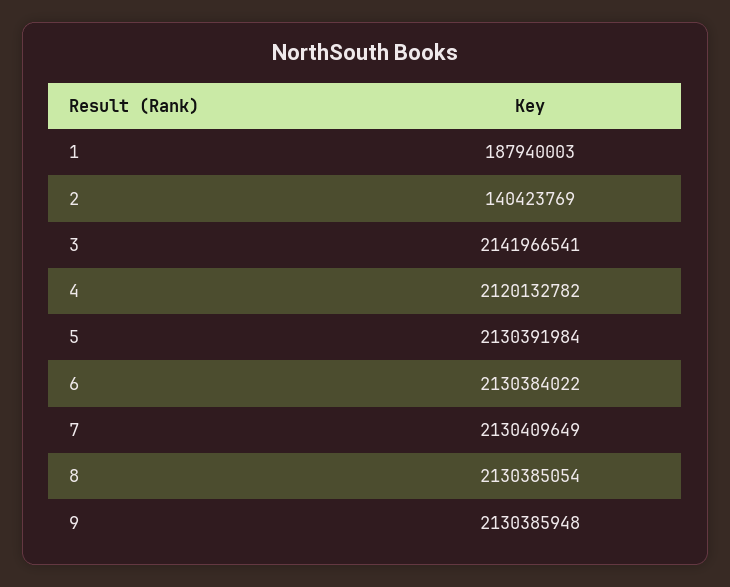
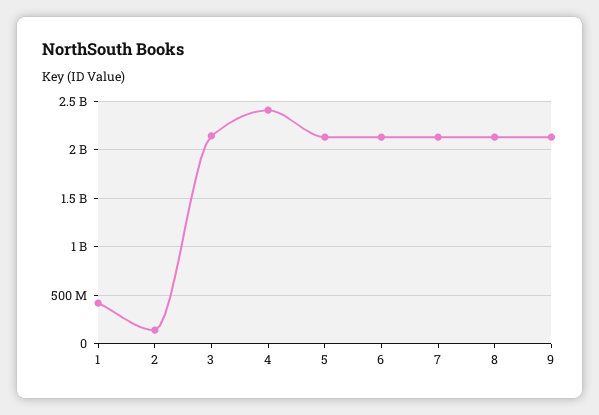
1: 187940003 -> 400000000
4: 2120132782 -> 2400000000

